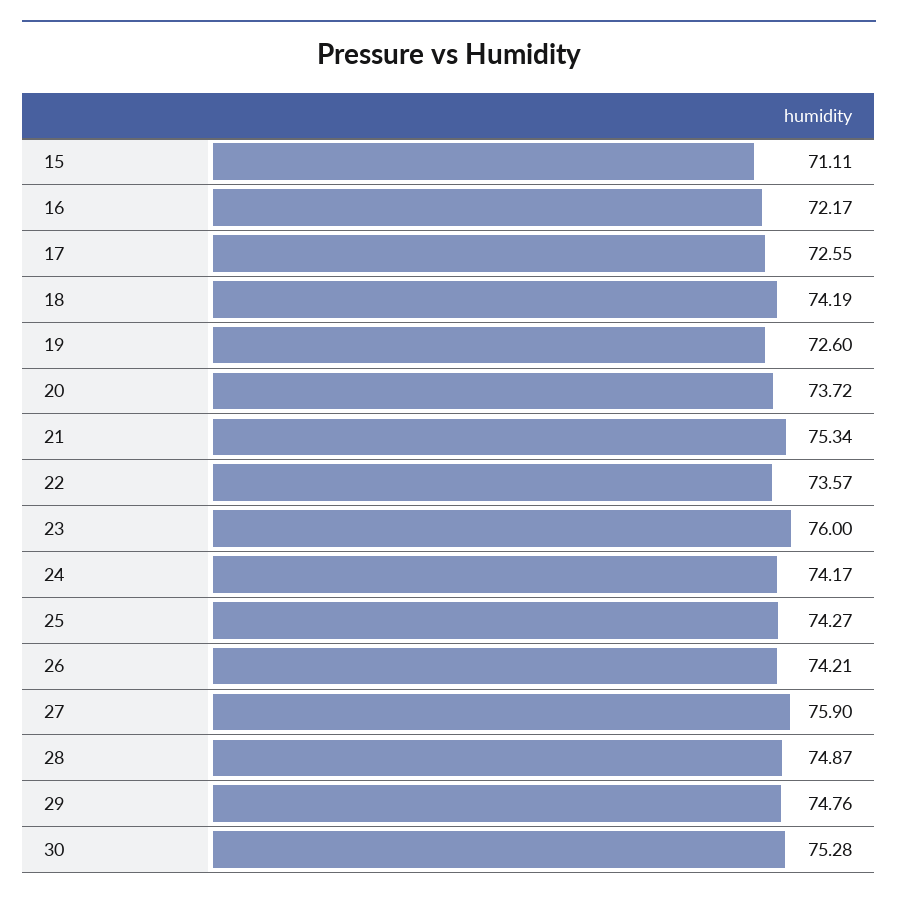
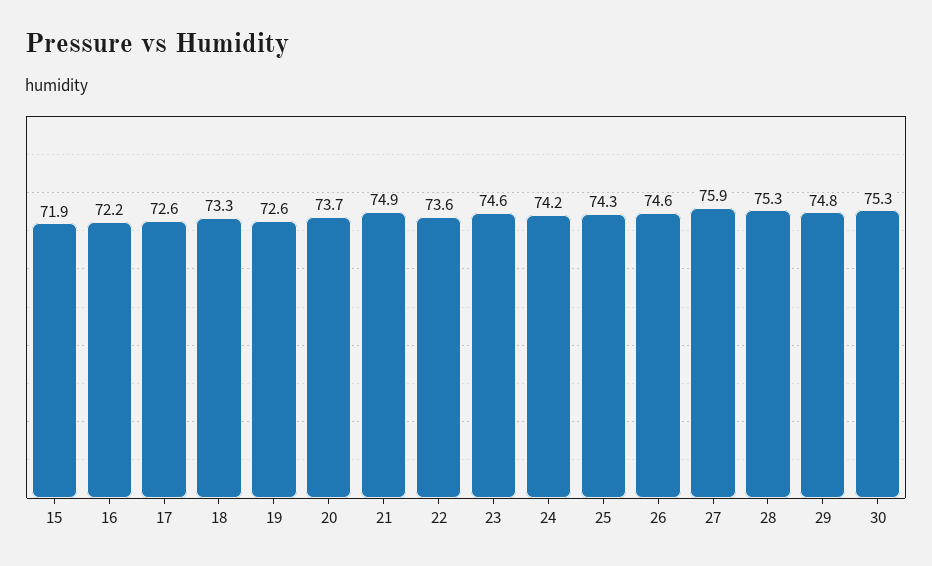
15: 71.11 -> 71.9
18: 74.19 -> 73.3
21: 75.34 -> 74.9
23: 76 -> 74.6
26: 74.21 -> 74.6
28: 74.87 -> 75.3

